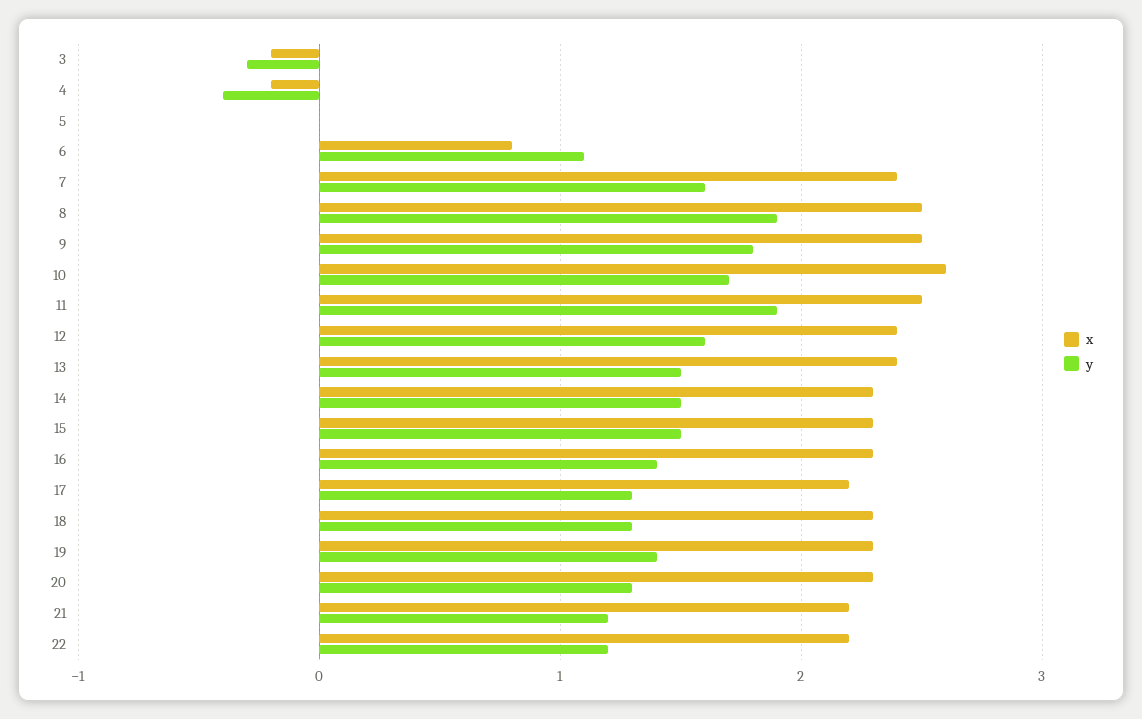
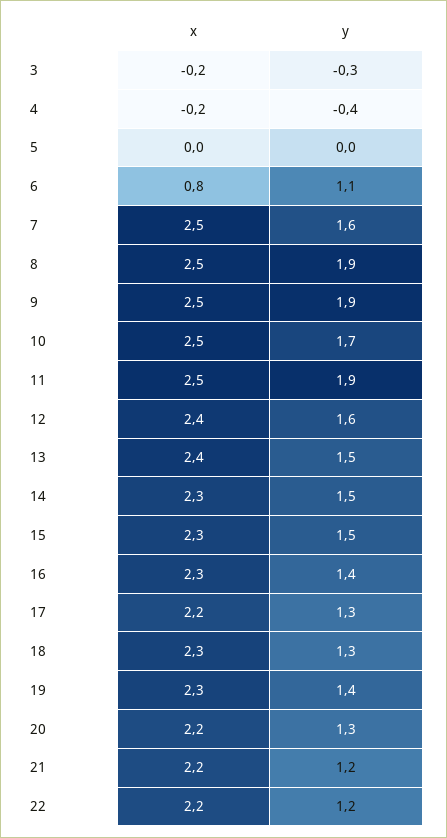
x, 7: 2.4 -> 2.5
y, 9: 1.8 -> 1.9
x, 10: 2.6 -> 2.5
x, 20: 2.3 -> 2.2

